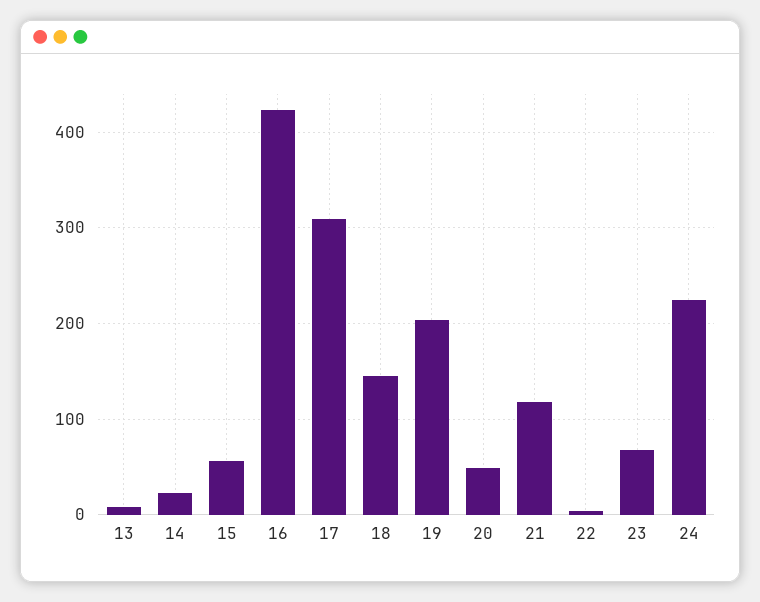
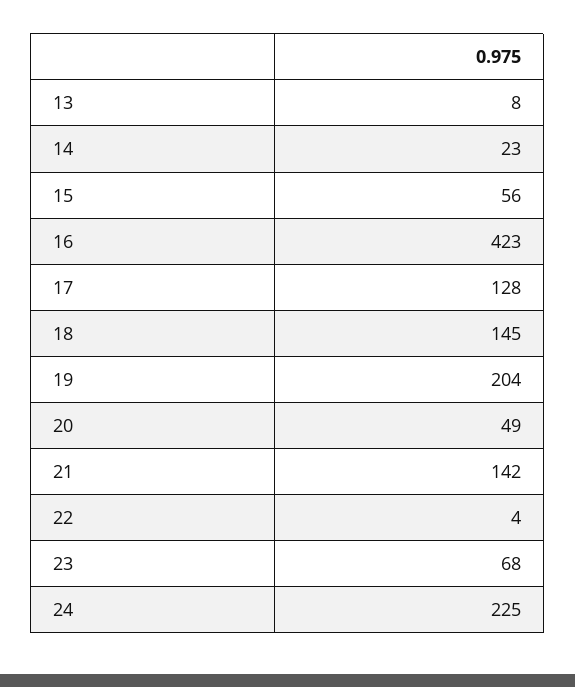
17: 310 -> 128
21: 120 -> 142

